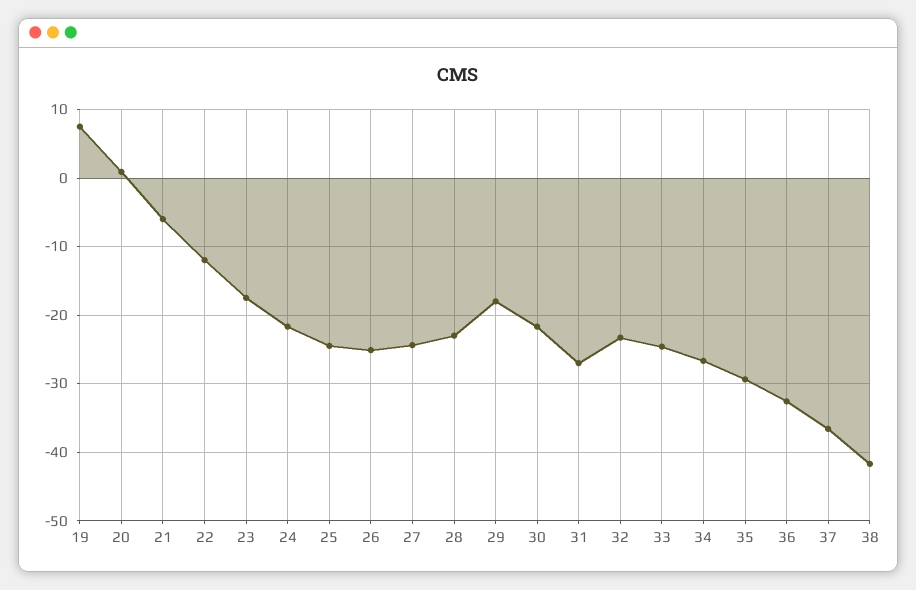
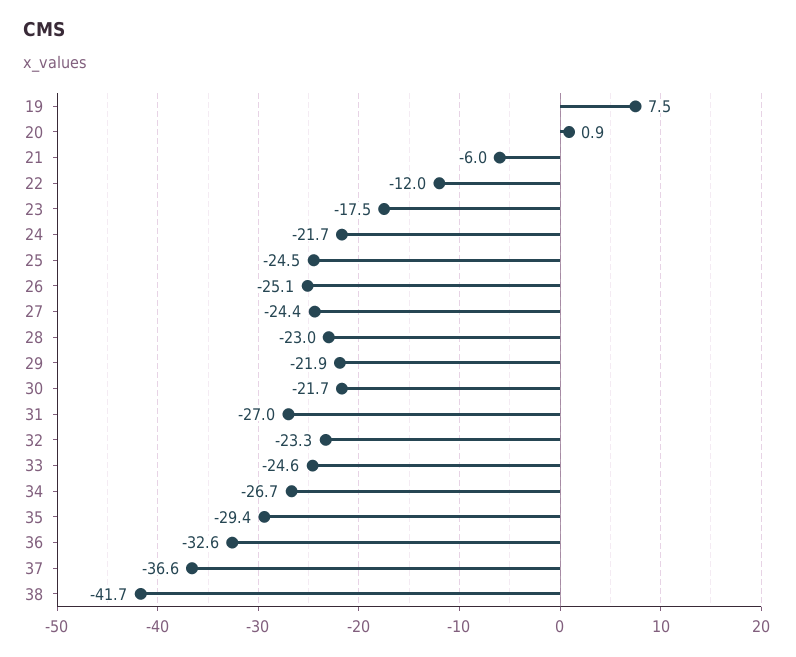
29: -18 -> -21.9

